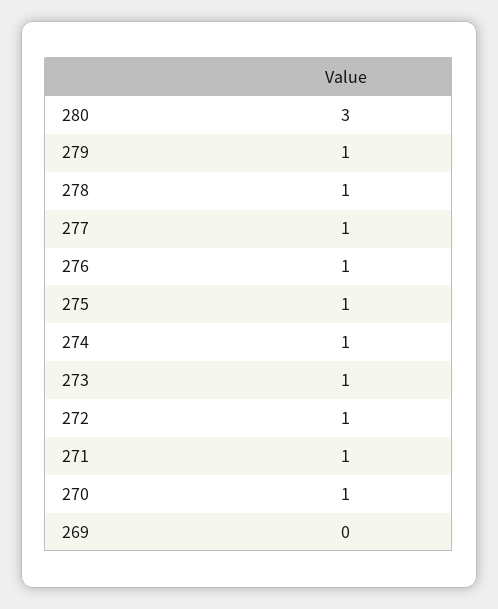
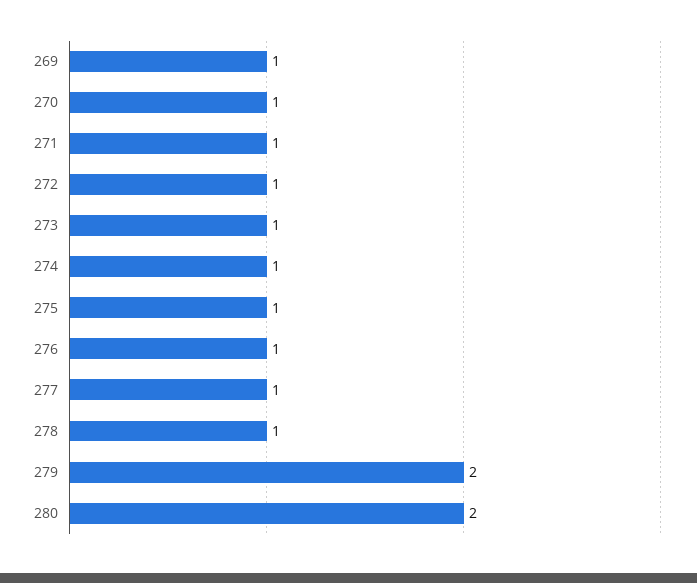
280: 3 -> 2
279: 1 -> 2
269: 0 -> 1

